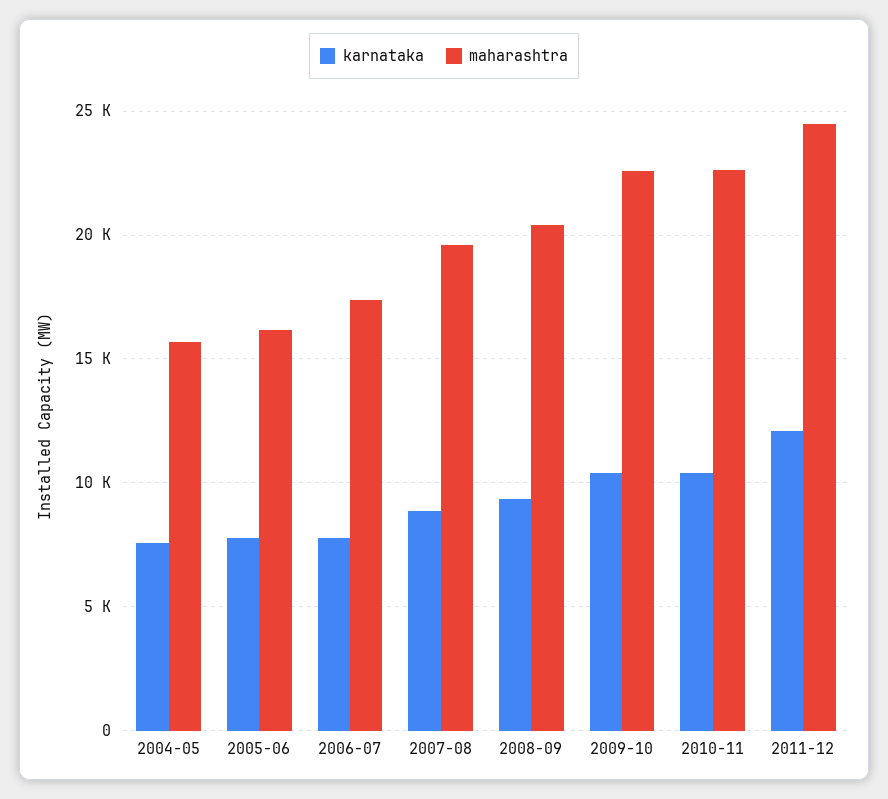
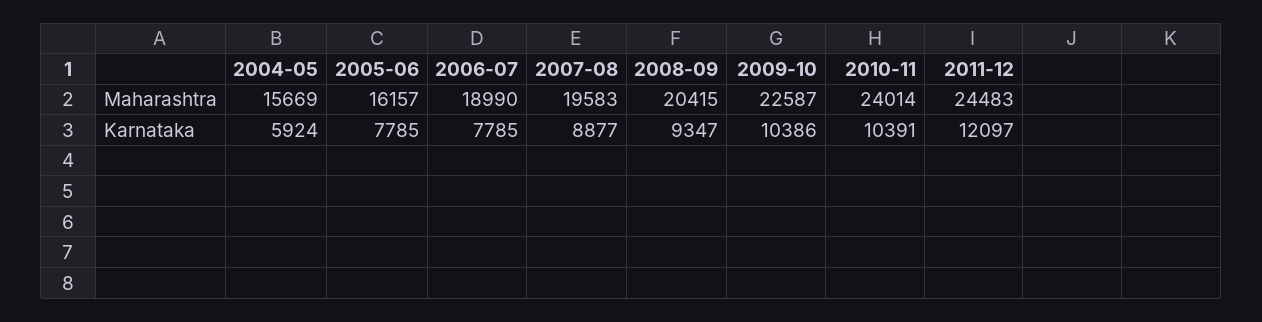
karnataka, 2004-05: 7500 -> 5924
maharashtra, 2006-07: 17500 -> 18990
maharashtra, 2010-11: 22500 -> 24014

